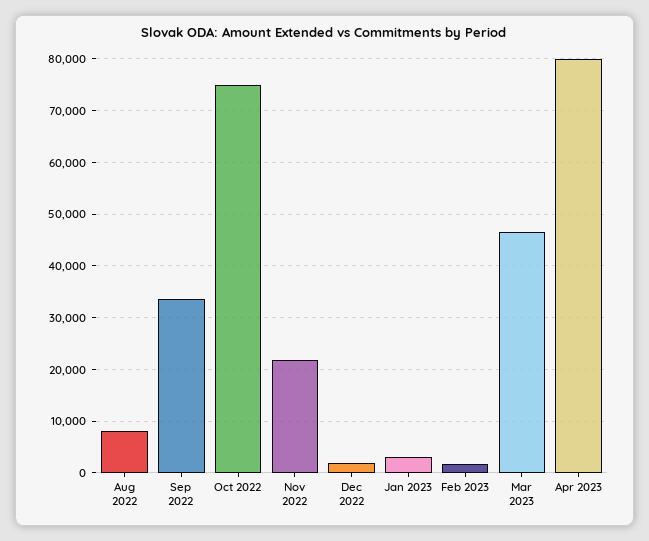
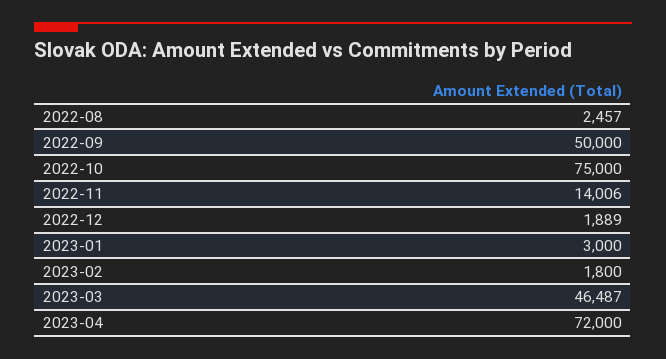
Aug 2022: 8000 -> 2457
Sep 2022: 34000 -> 50000
Nov 2022: 22000 -> 14006
Apr 2023: 80000 -> 72000

